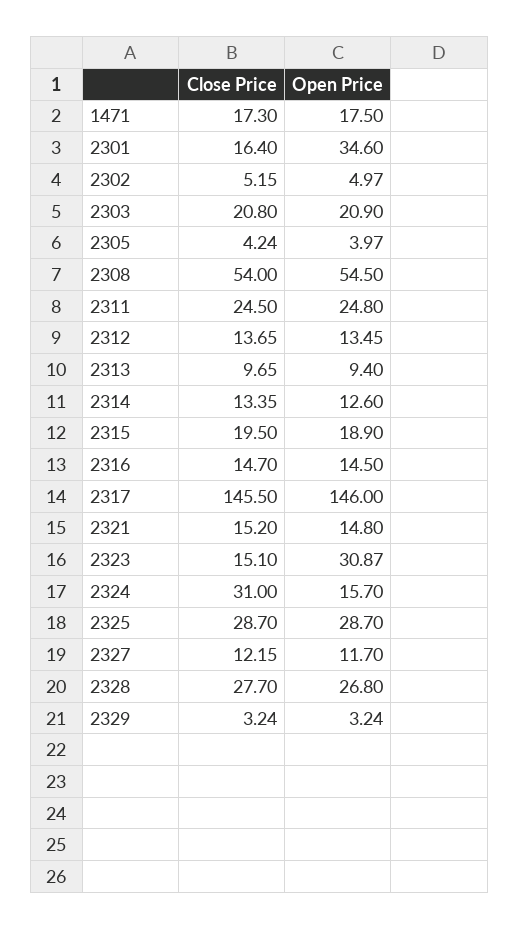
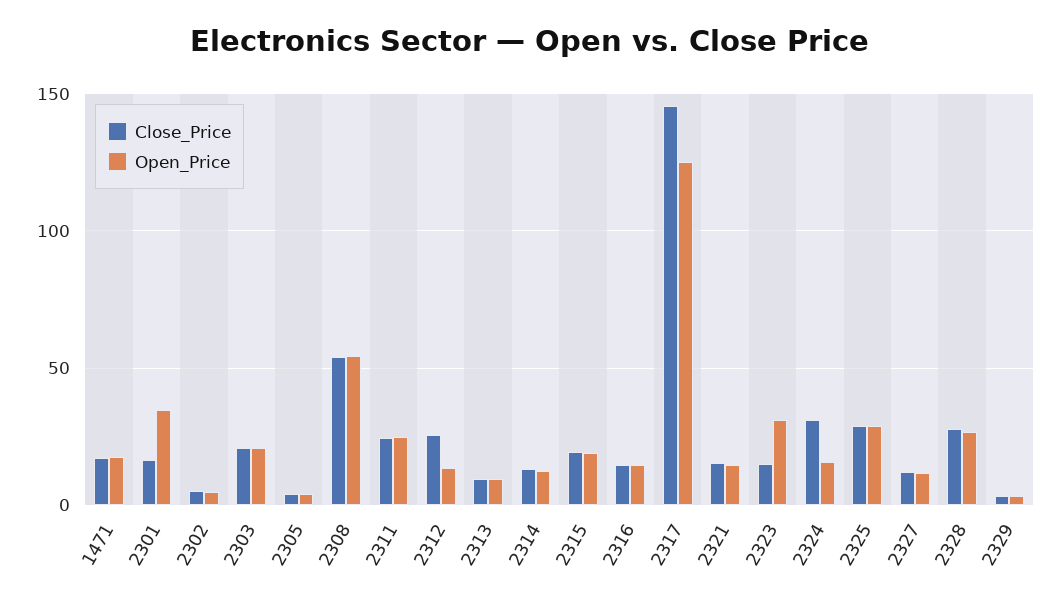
Close Price, 2312: 13.65 -> 25
Open Price, 2317: 146 -> 125

